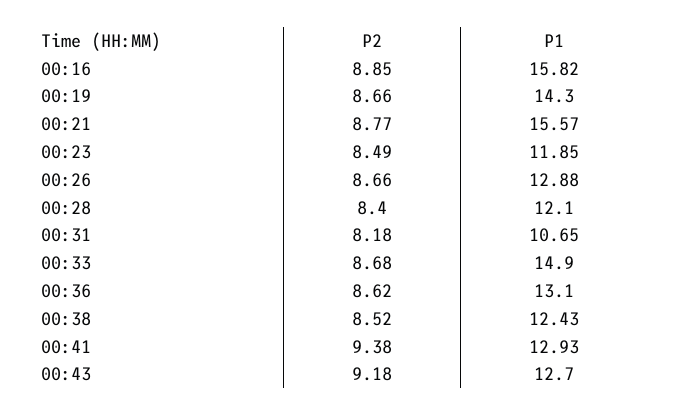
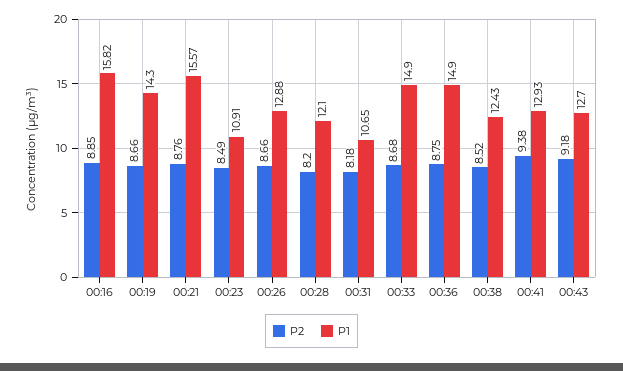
P2, 00:21: 8.77 -> 8.76
P1, 00:23: 11.85 -> 10.91
P2, 00:28: 8.4 -> 8.2
P2, 00:36: 8.62 -> 8.75
P1, 00:36: 13.1 -> 14.9

